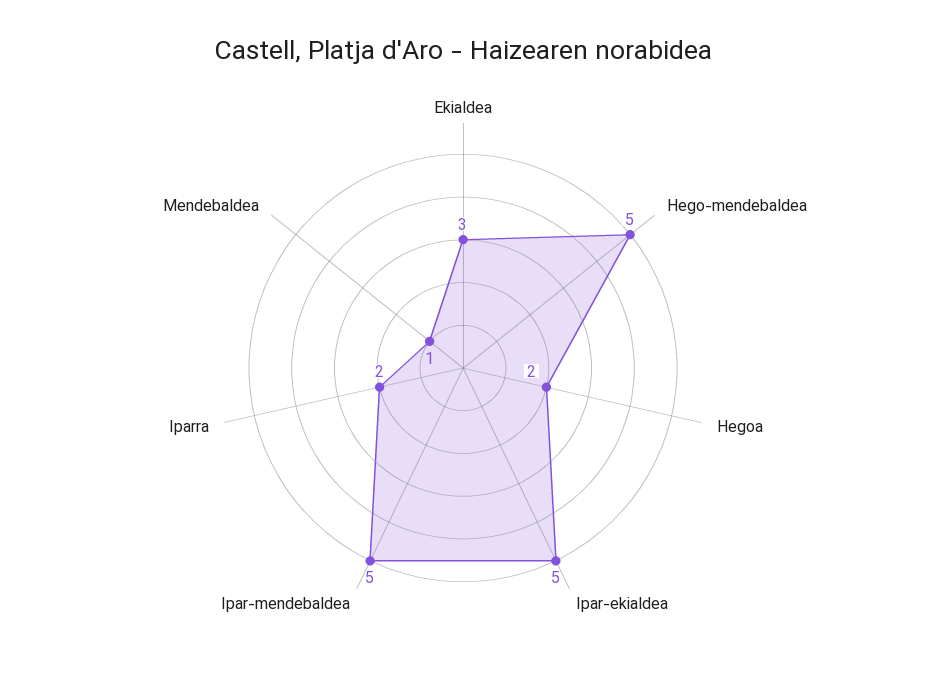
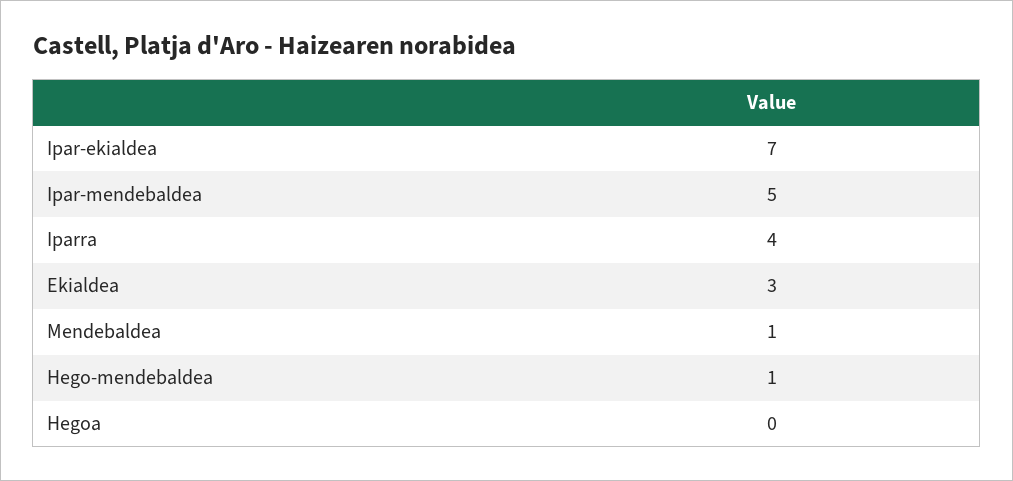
Hego-mendebaldea: 5 -> 1
Hegoa: 2 -> 0
Ipar-ekialdea: 5 -> 7
Iparra: 2 -> 4

